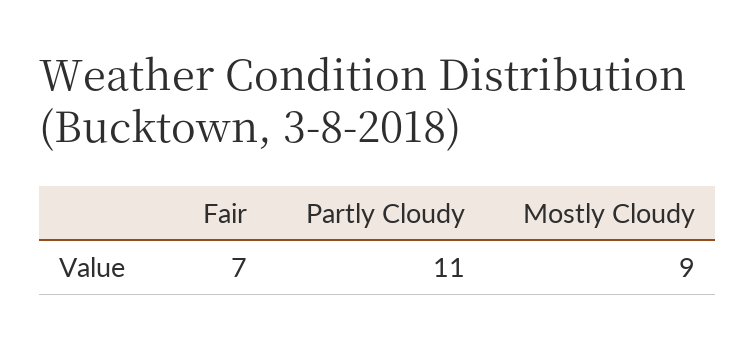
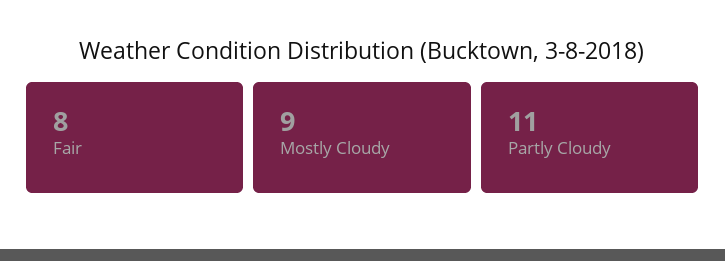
Fair: 7 -> 8

